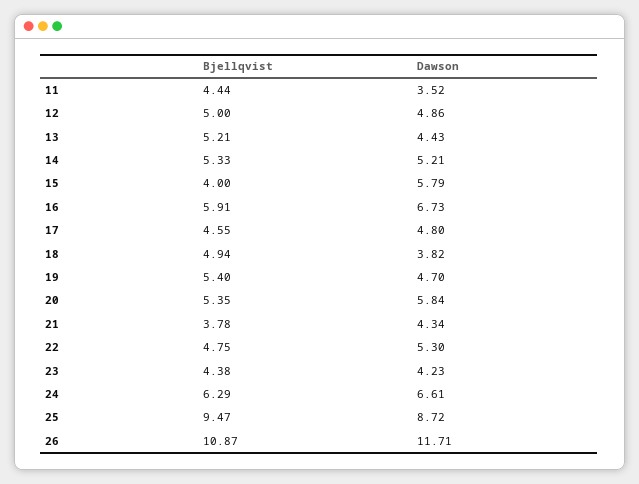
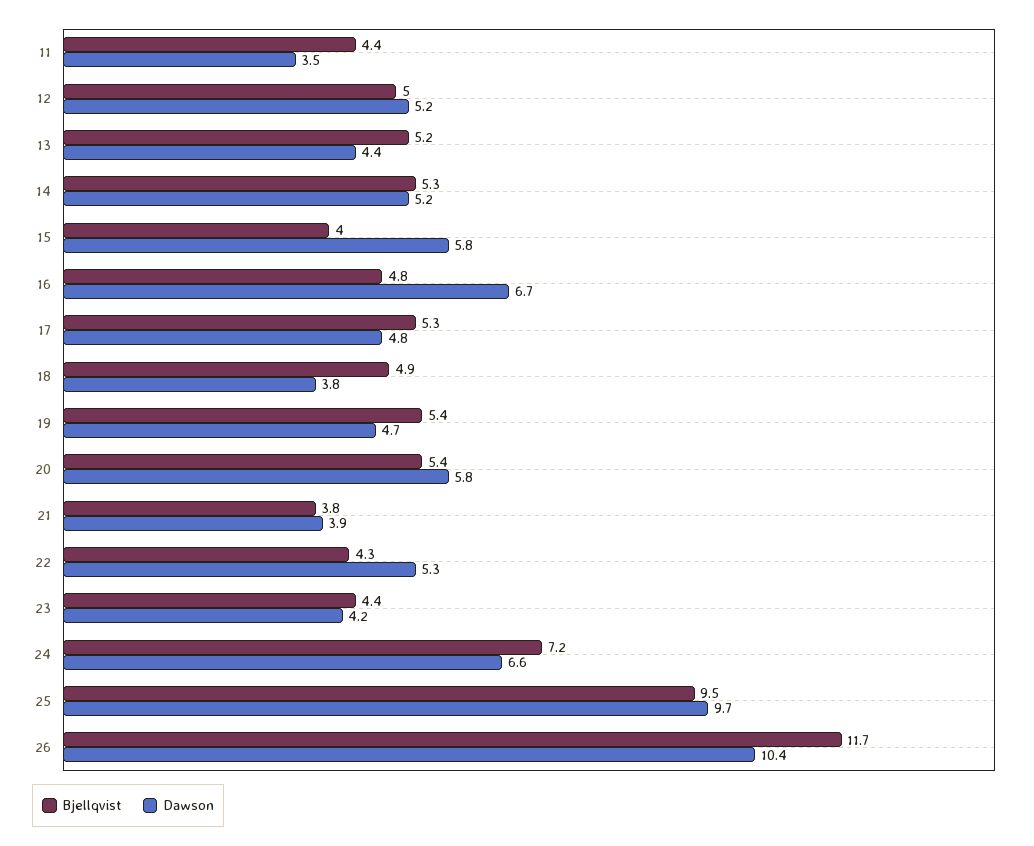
Dawson, 12: 4.86 -> 5.2
Bjellqvist, 16: 5.91 -> 4.8
Bjellqvist, 17: 4.55 -> 5.3
Dawson, 21: 4.34 -> 3.9
Bjellqvist, 22: 4.75 -> 4.3
Bjellqvist, 24: 6.29 -> 7.2
Dawson, 25: 8.72 -> 9.7
Bjellqvist, 26: 10.87 -> 11.7
Dawson, 26: 11.71 -> 10.4

